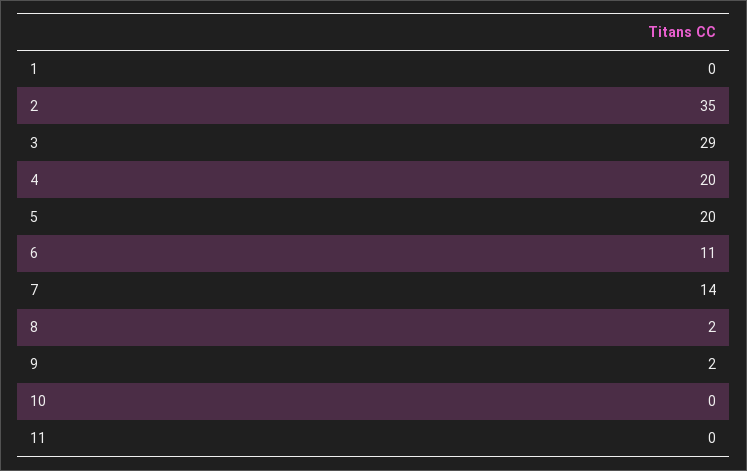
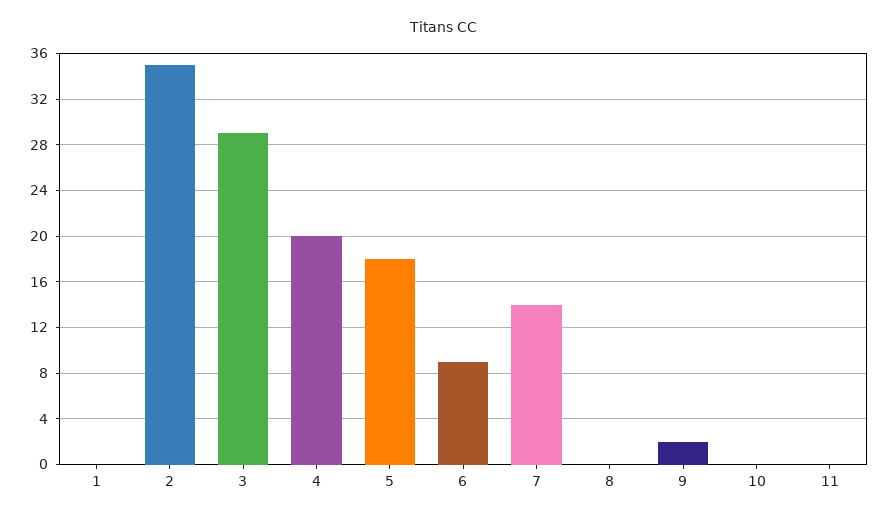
5: 20 -> 18
6: 11 -> 9
8: 2 -> 0

